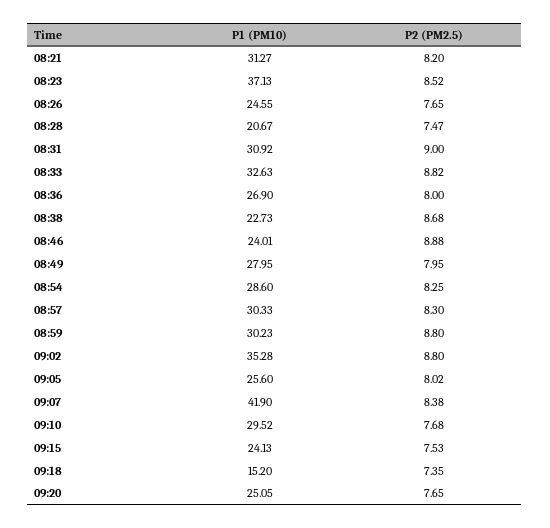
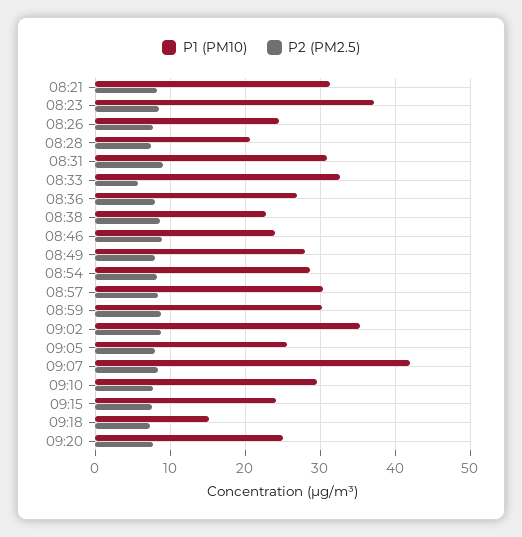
P2 (PM2.5), 08:33: 8.82 -> 6

